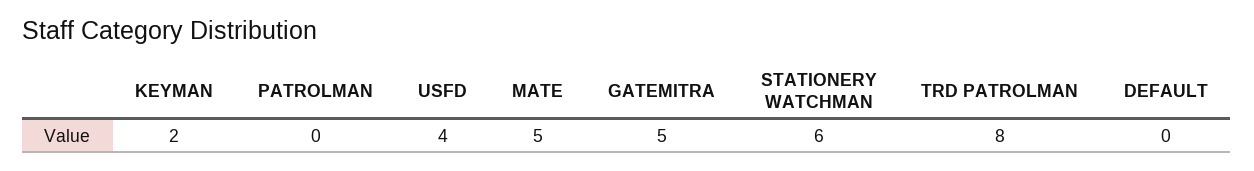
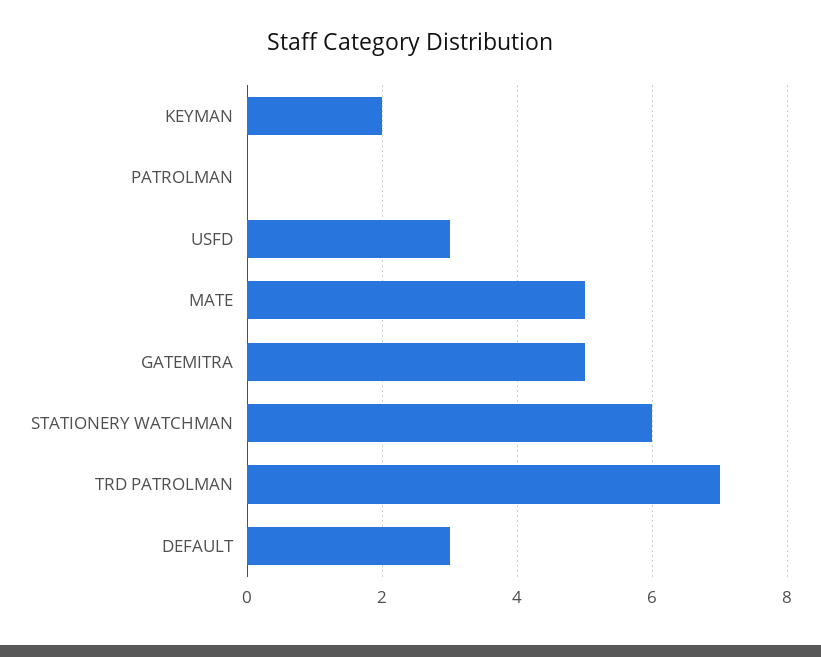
USFD: 4 -> 3
TRD PATROLMAN: 8 -> 7
DEFAULT: 0 -> 3

